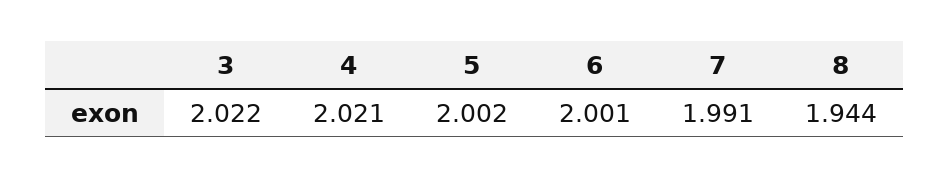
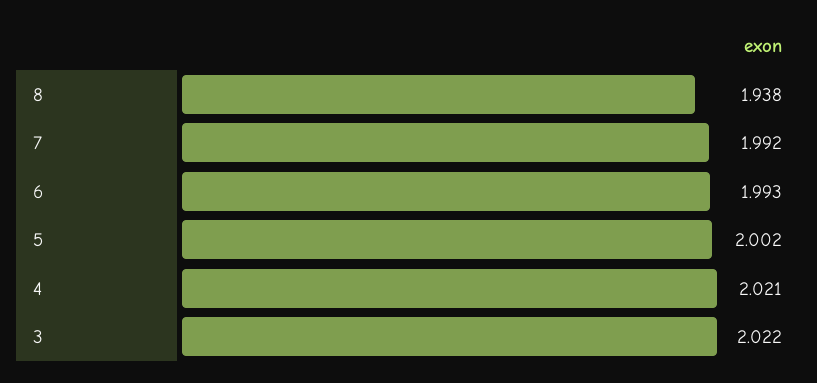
6: 2.001 -> 1.993
7: 1.991 -> 1.992
8: 1.944 -> 1.938

